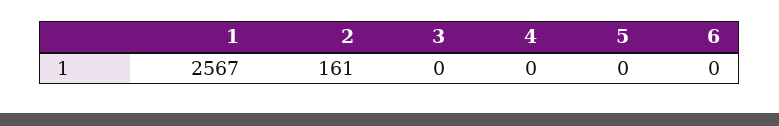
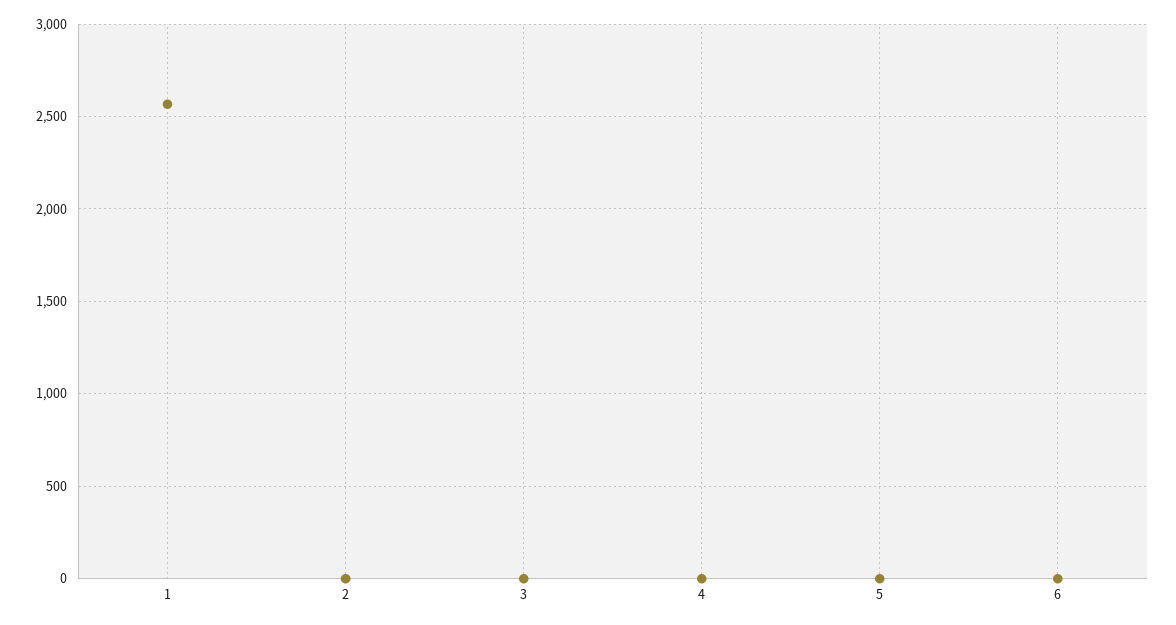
2: 161 -> 0

